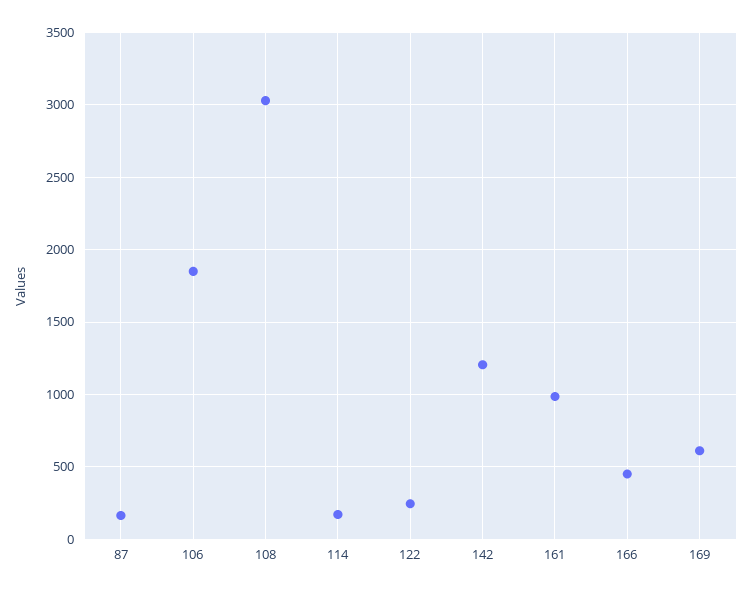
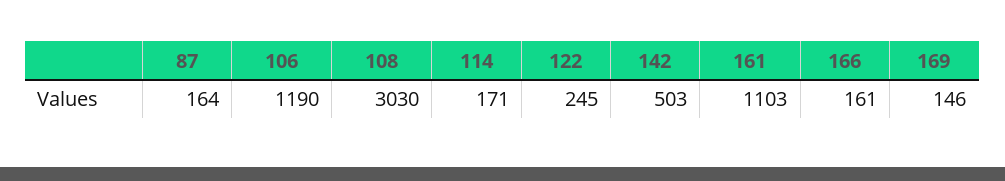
106: 1850 -> 1190
142: 1200 -> 503
161: 1000 -> 1103
166: 450 -> 161
169: 600 -> 146

